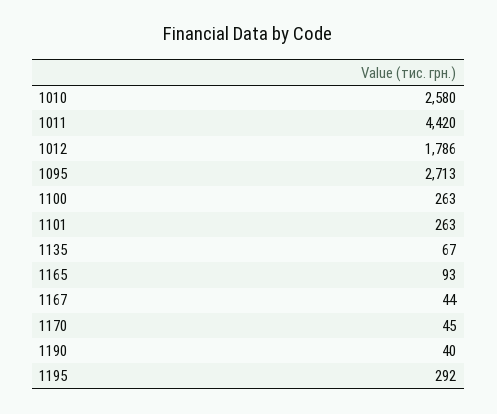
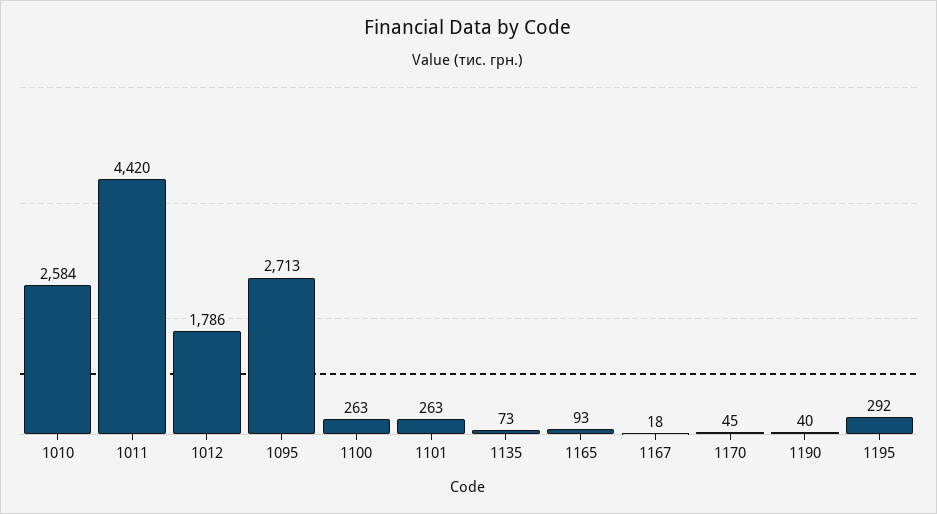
1010: 2580 -> 2584
1135: 67 -> 73
1167: 44 -> 18

